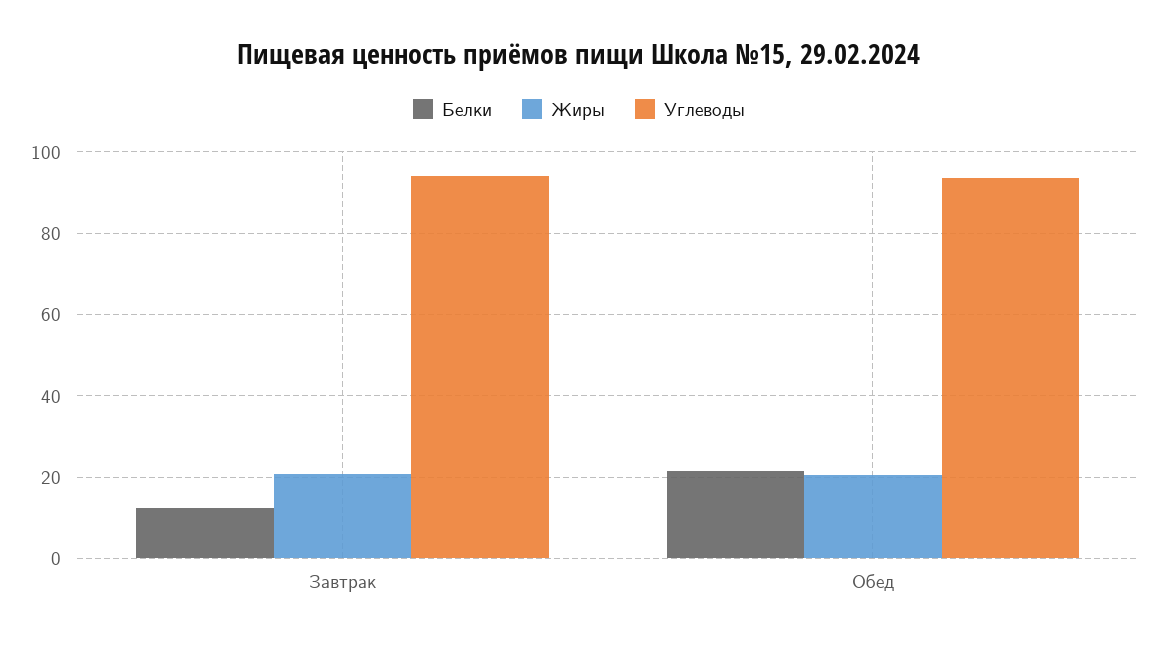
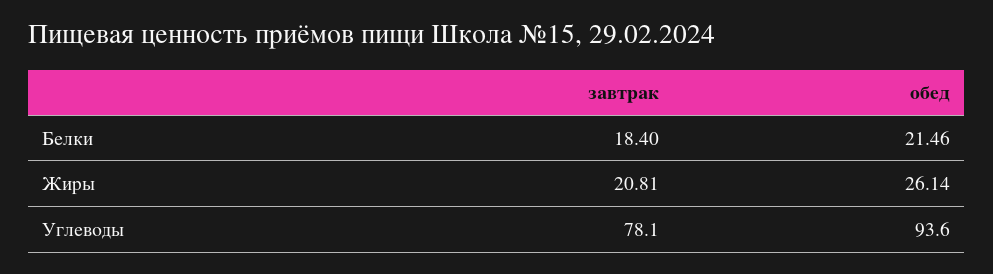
Белки, Завтрак: 12 -> 18.4
Углеводы, Завтрак: 94 -> 78.1
Жиры, Обед: 20 -> 26.14

